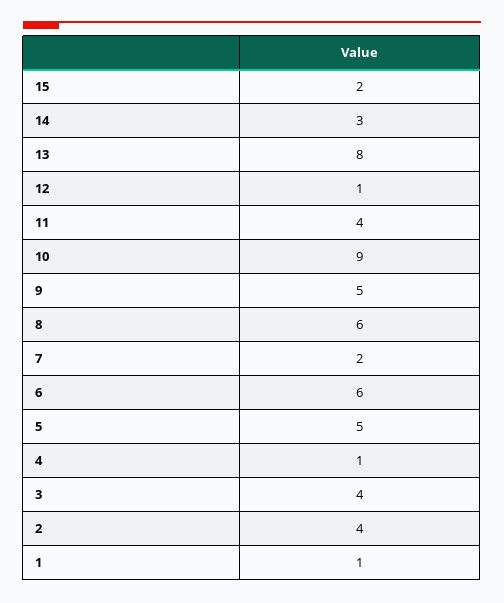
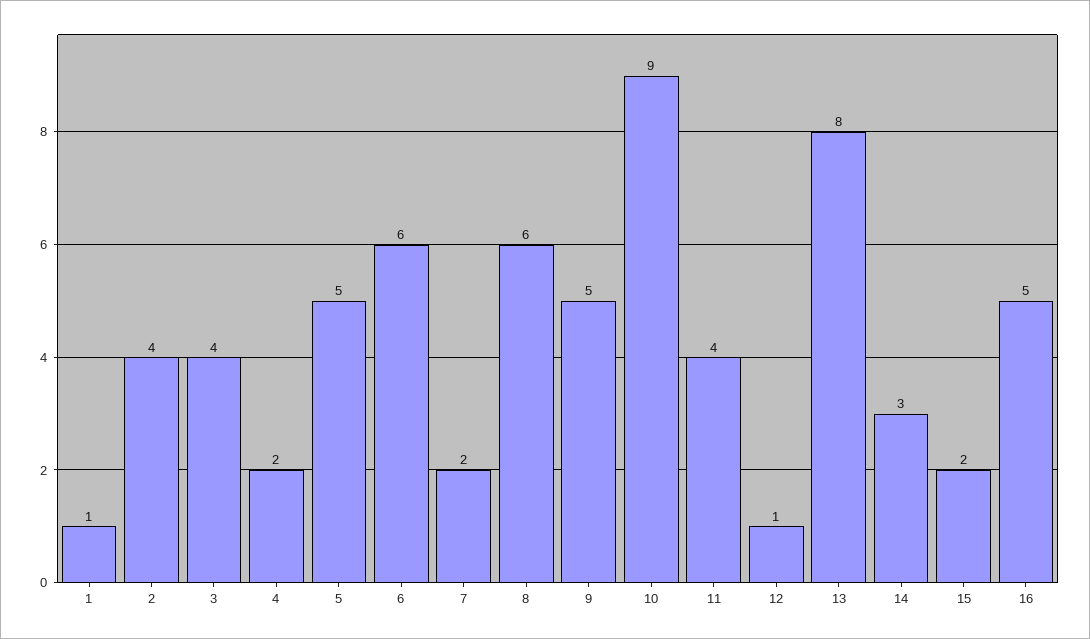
4: 1 -> 2
16: none -> 5

